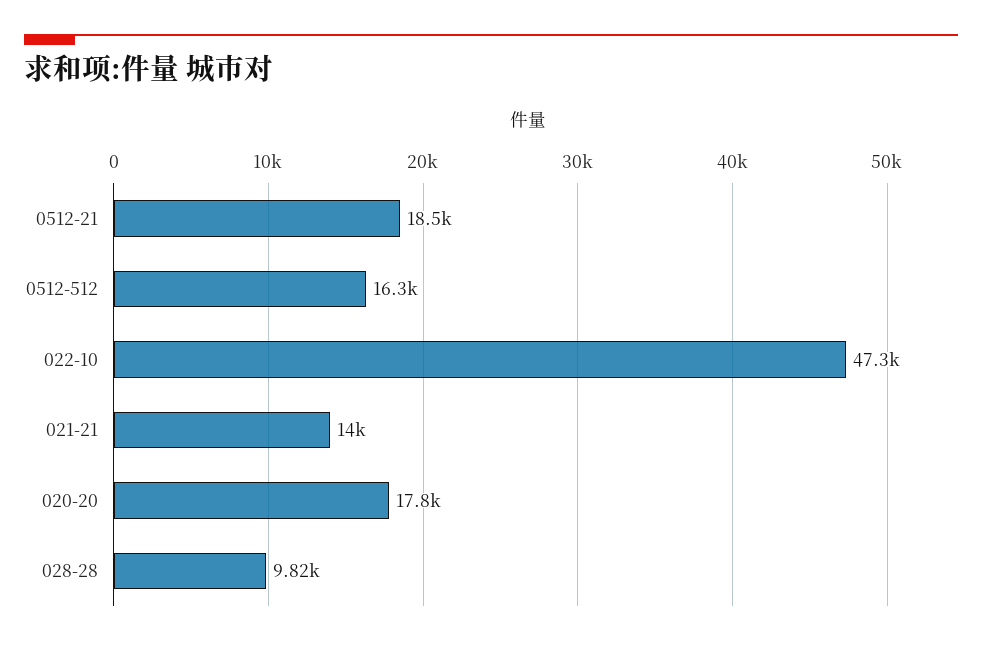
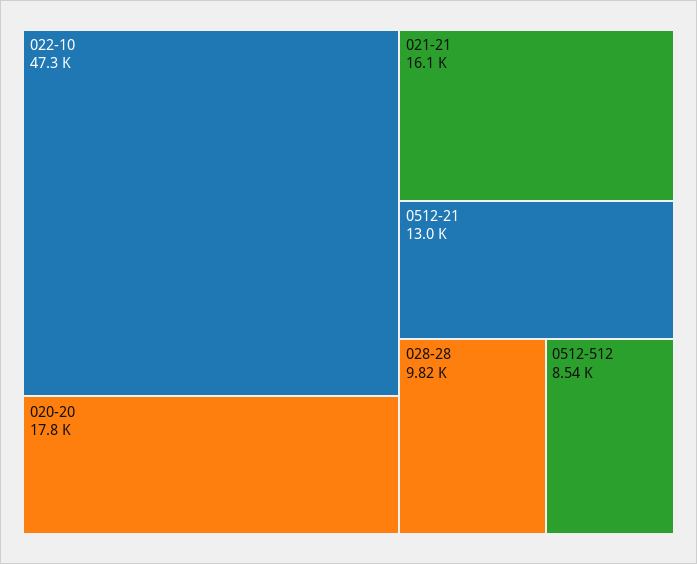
0512-21: 18500 -> 13000
0512-512: 16300 -> 8540
021-21: 14000 -> 16100

